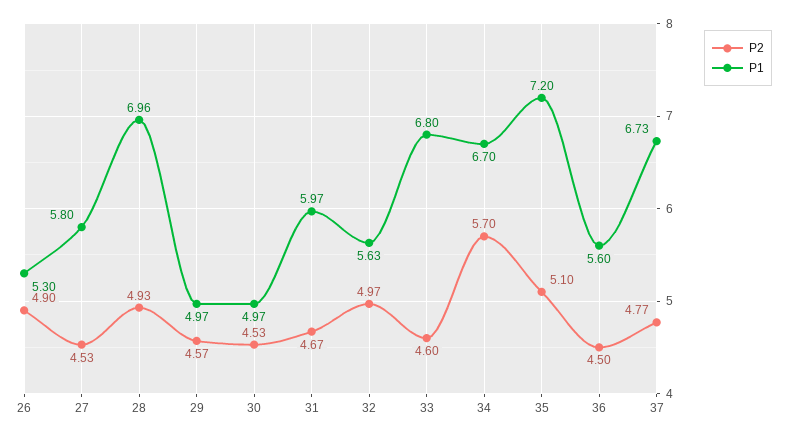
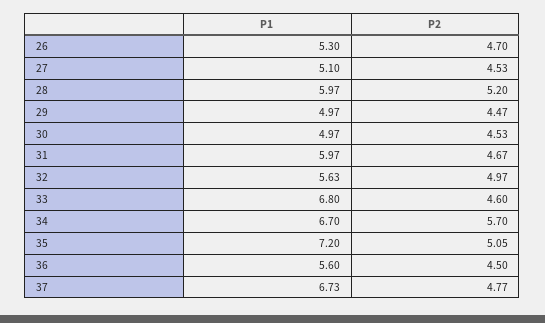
P2, 26: 4.9 -> 4.7
P1, 27: 5.8 -> 5.1
P2, 28: 4.93 -> 5.2
P1, 28: 6.96 -> 5.97
P2, 29: 4.57 -> 4.47
P2, 35: 5.1 -> 5.05

